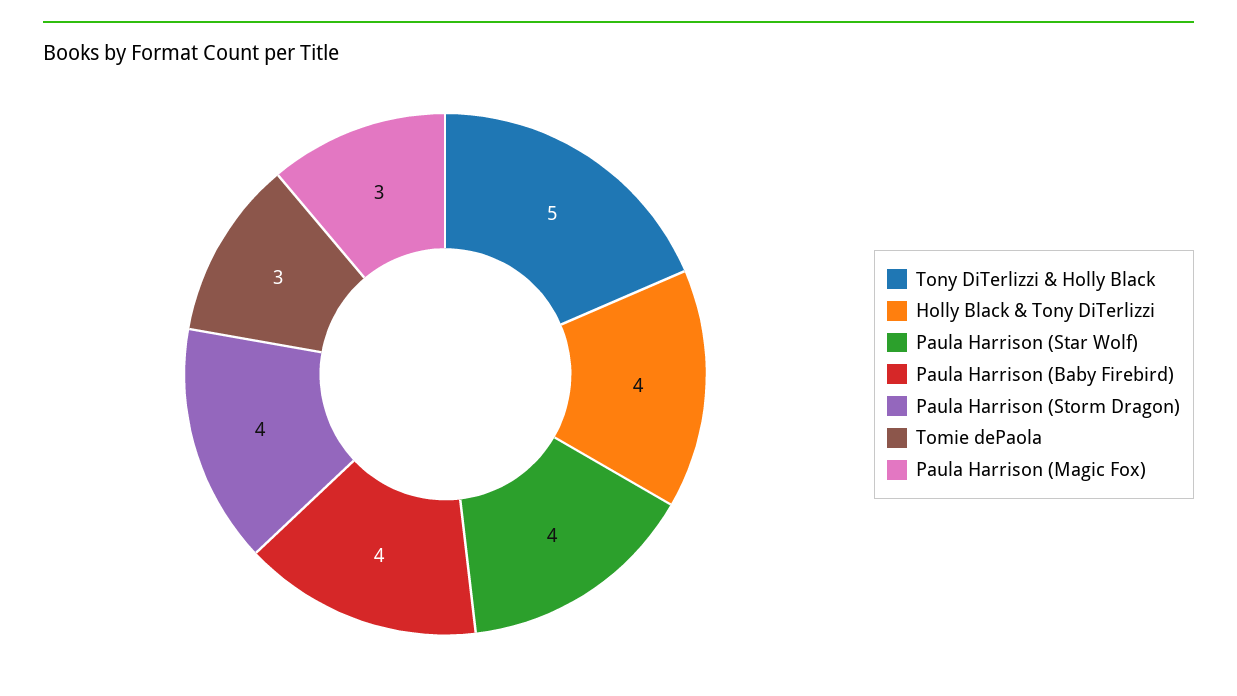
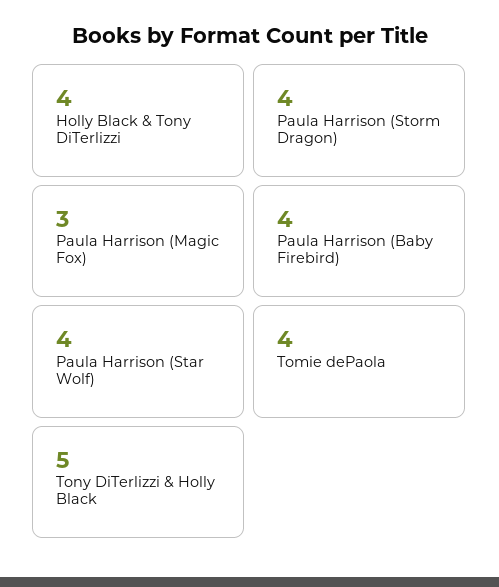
Tomie dePaola: 3 -> 4

